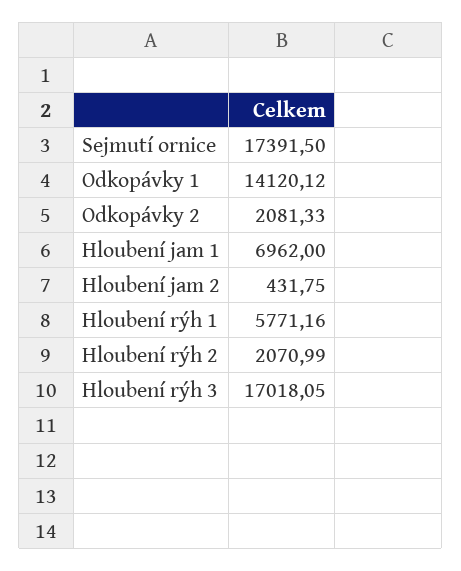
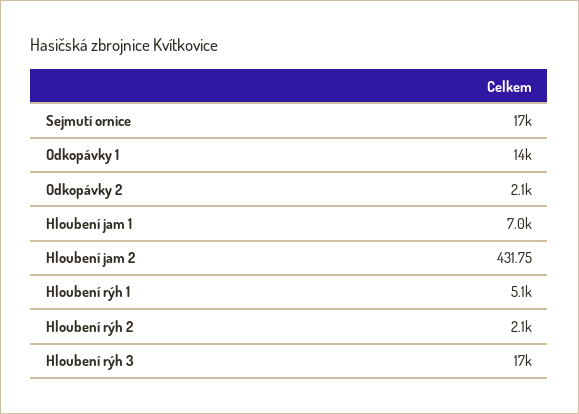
Hloubení rýh 1: 5771.16 -> 5100

